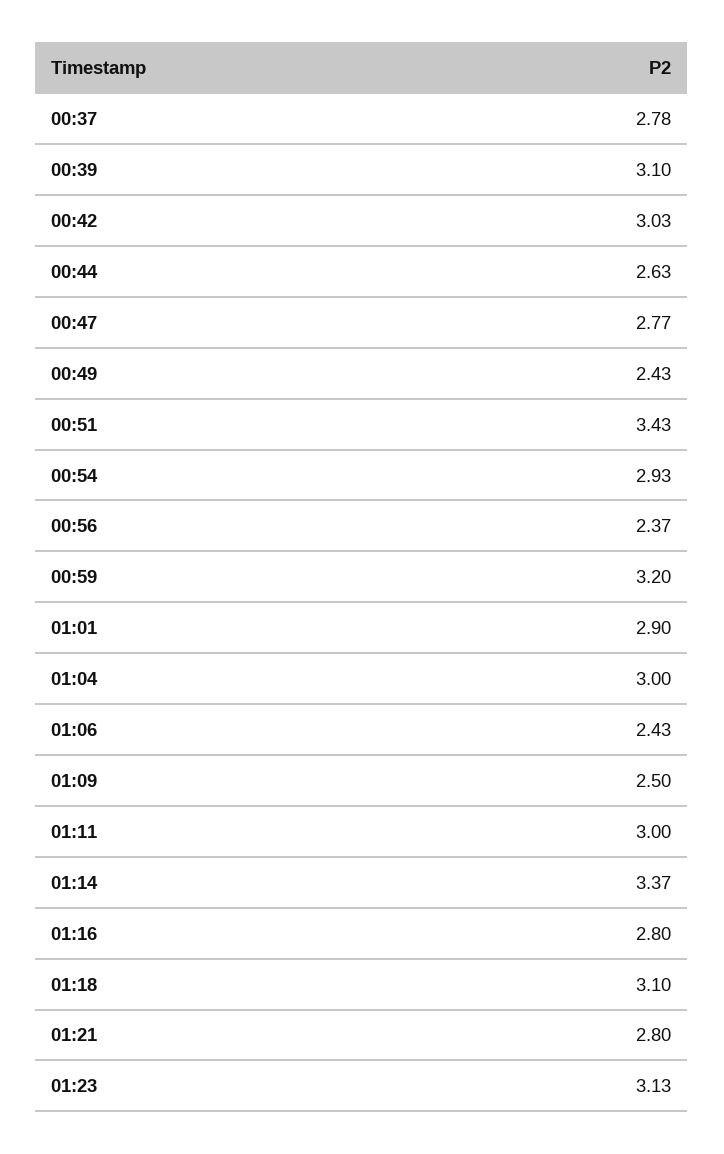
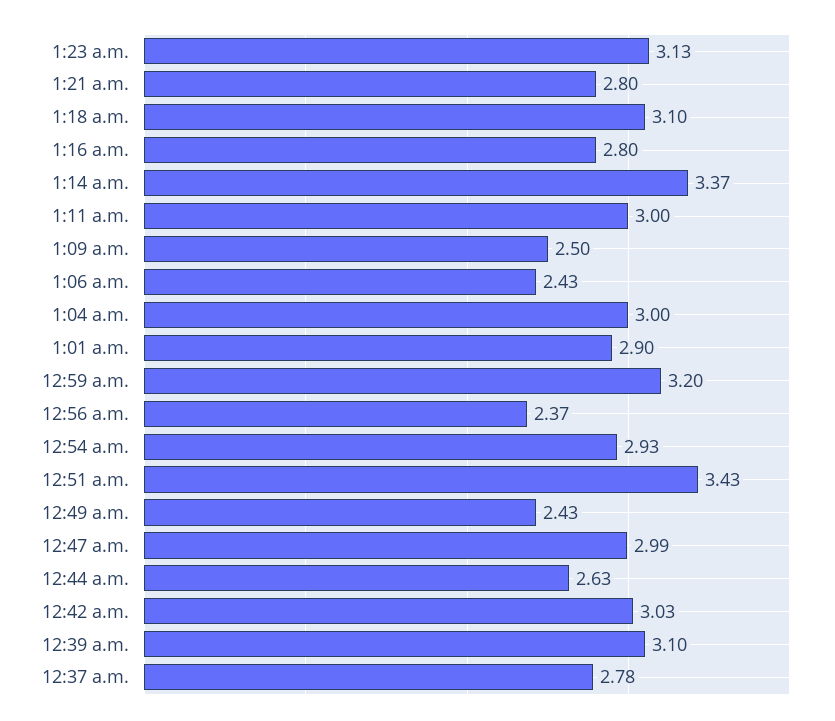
00:47: 2.77 -> 2.99

